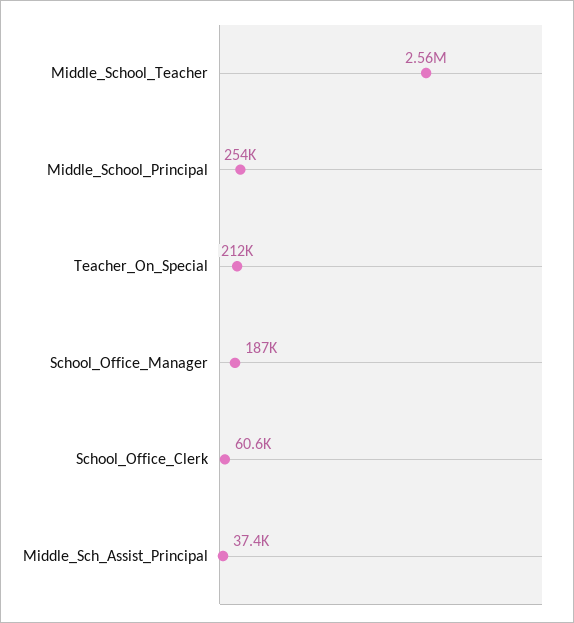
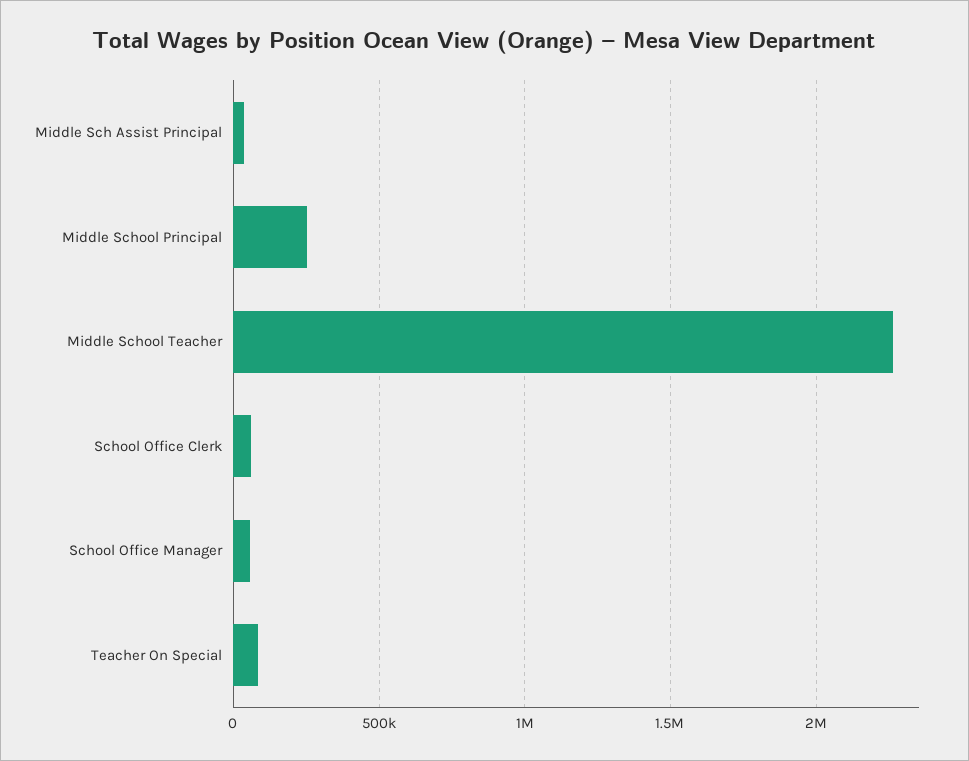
Middle_School_Teacher: 2560000 -> 2250000
Teacher_On_Special: 212000 -> 100000
School_Office_Manager: 187000 -> 50000

